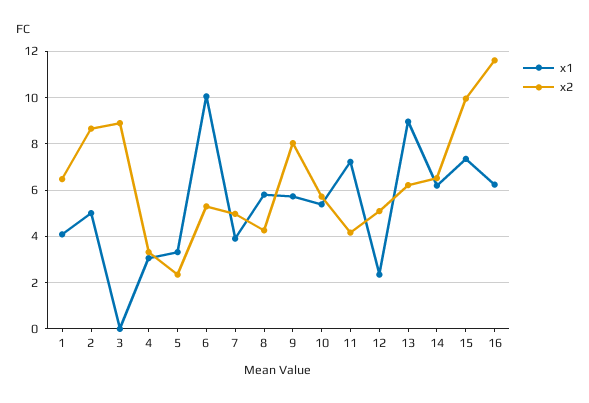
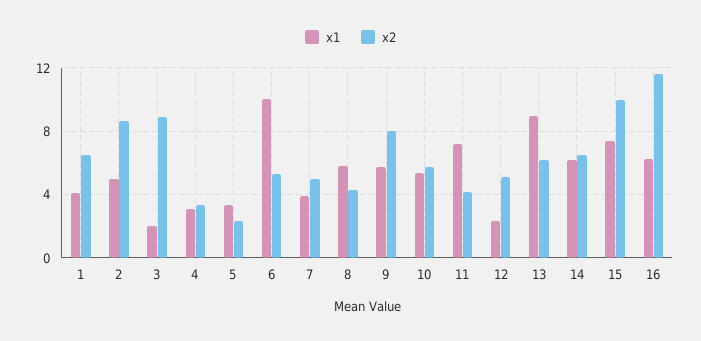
x1, 3: 0 -> 2

